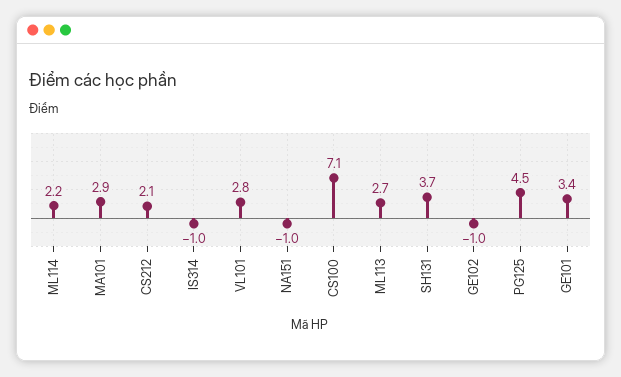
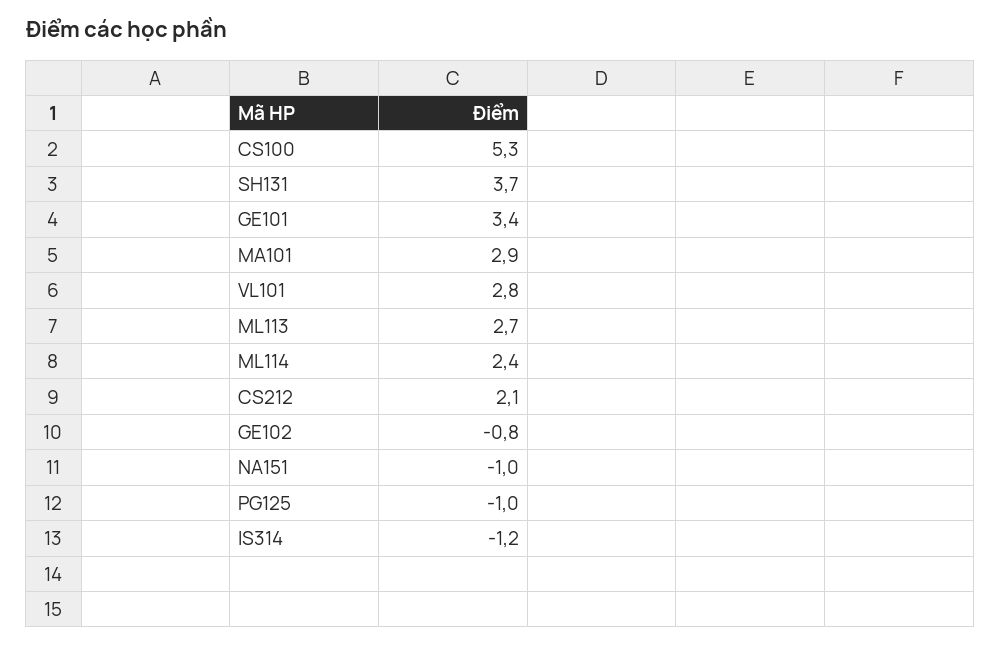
ML114: 2.2 -> 2.4
IS314: -1 -> -1.2
CS100: 7.1 -> 5.3
GE102: -1 -> -0.8
PG125: 4.5 -> -1

